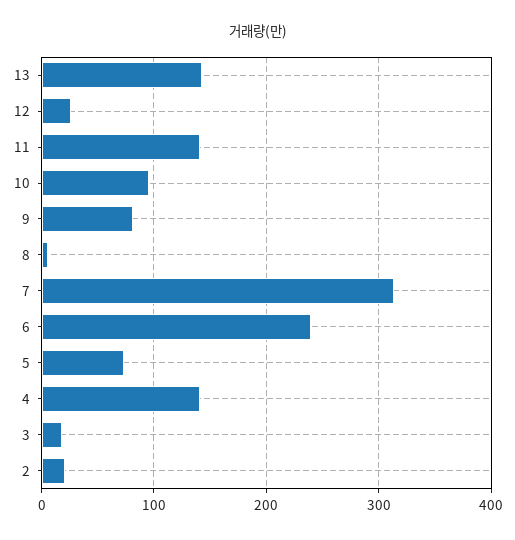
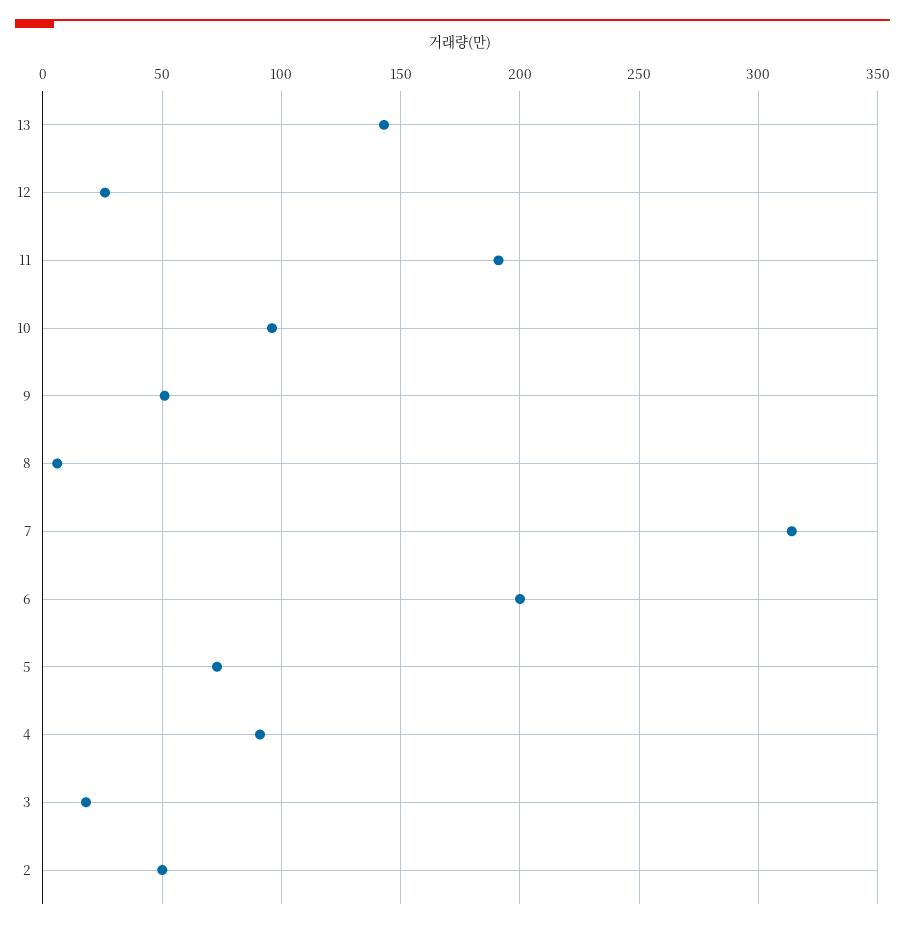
11: 140 -> 190
9: 80 -> 50
6: 240 -> 200
4: 140 -> 90
2: 20 -> 50

